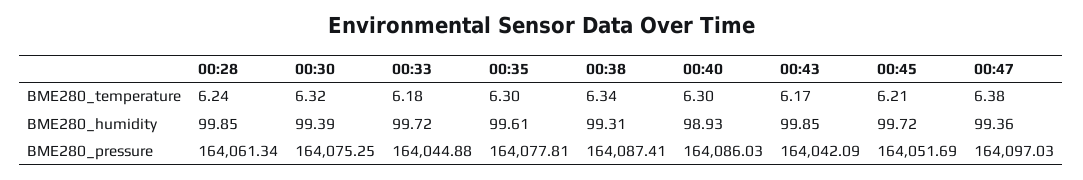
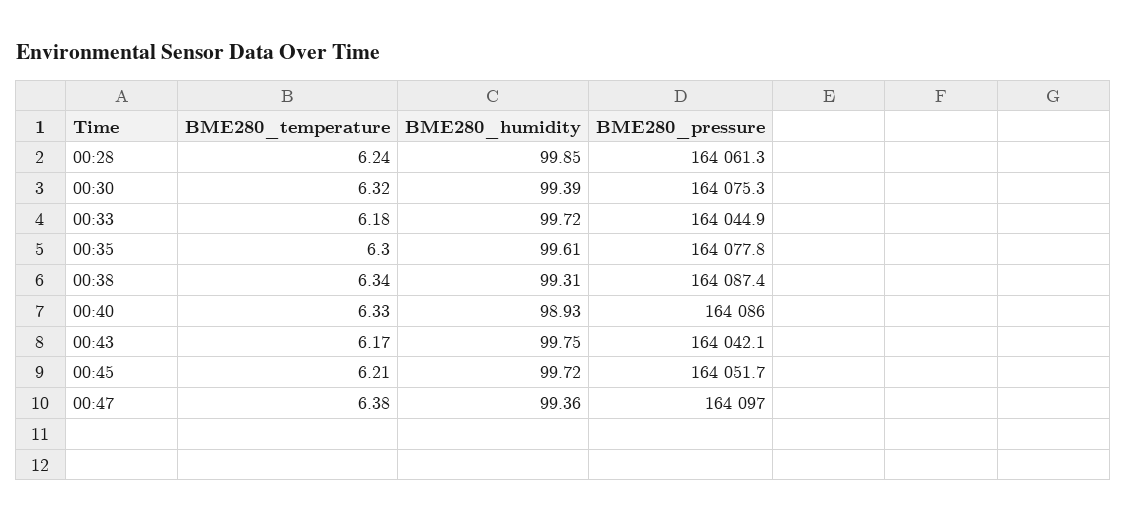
00:40, BME280_temperature: 6.3 -> 6.33
00:43, BME280_humidity: 99.85 -> 99.75

